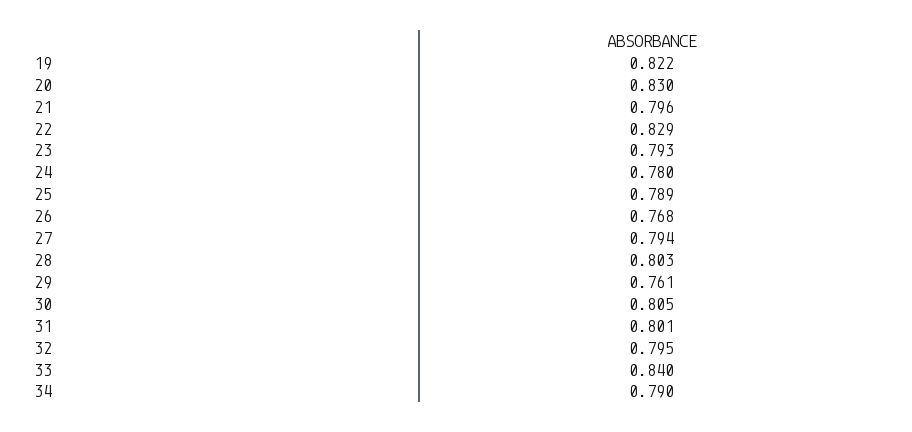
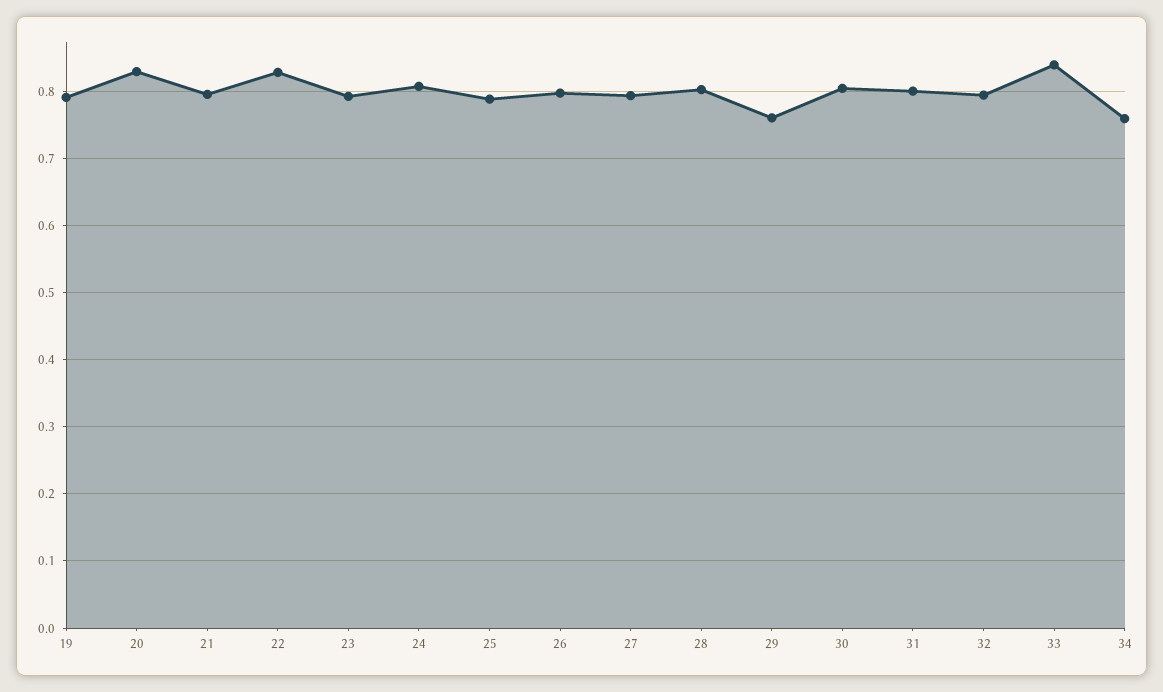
19: 0.822 -> 0.79
24: 0.78 -> 0.81
26: 0.768 -> 0.8
34: 0.79 -> 0.76

